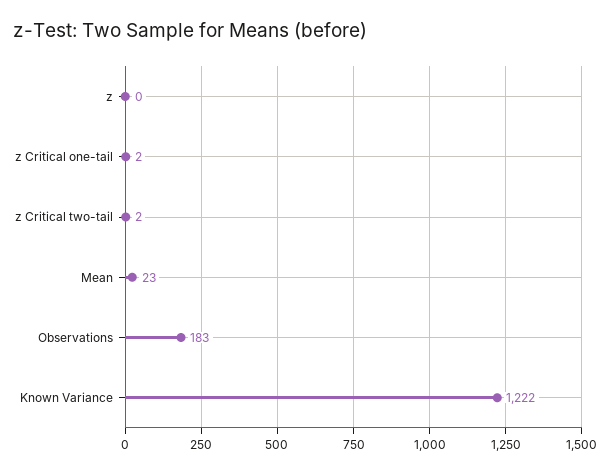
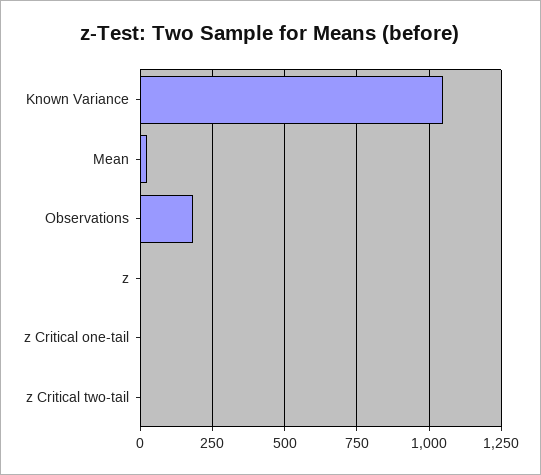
Known Variance: 1222 -> 1050

